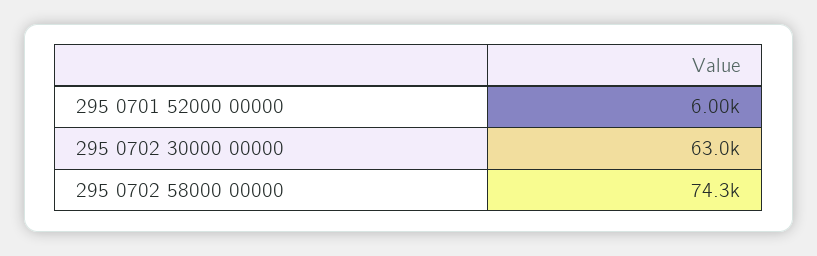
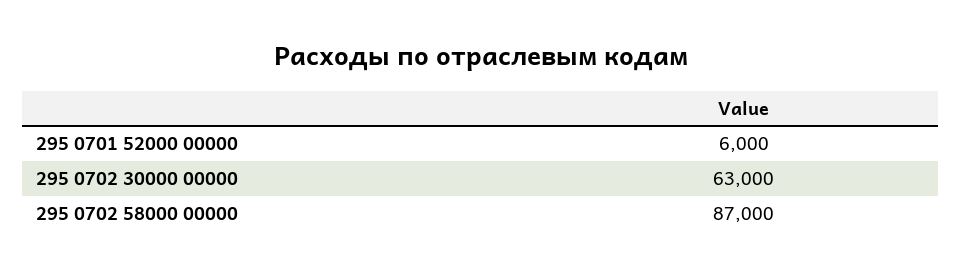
295 0702 58000 00000: 74300 -> 87000

